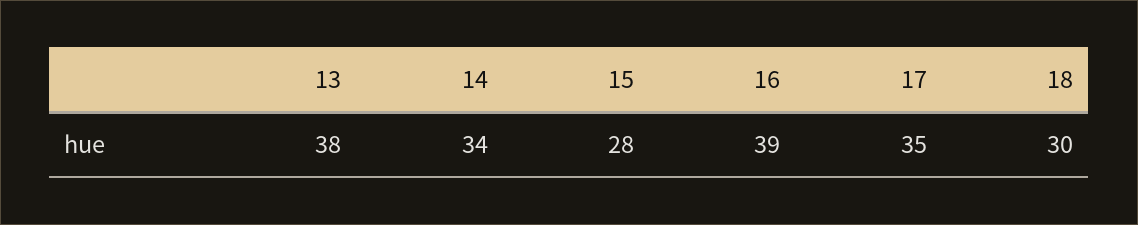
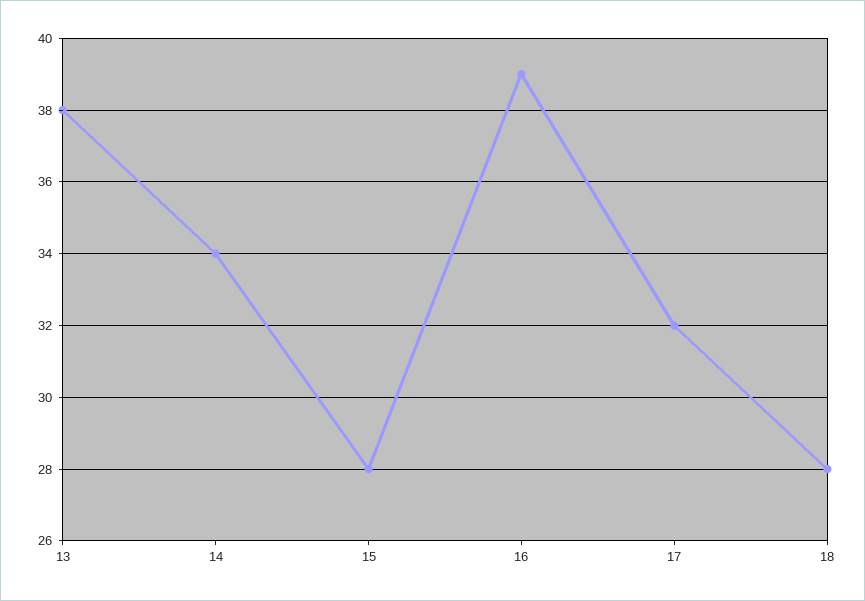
17: 35 -> 32
18: 30 -> 28

